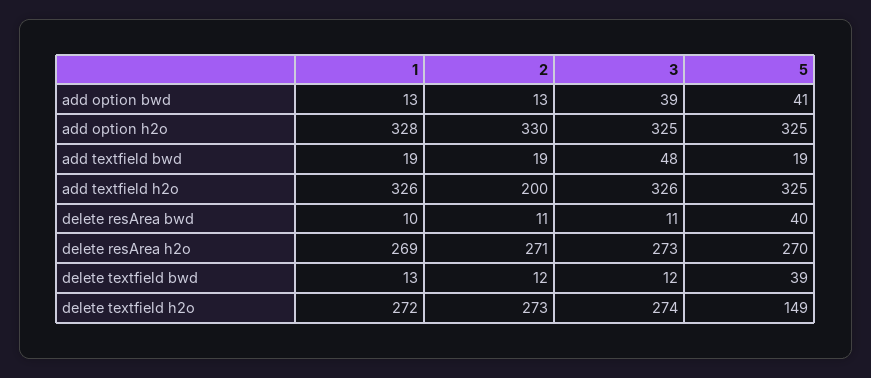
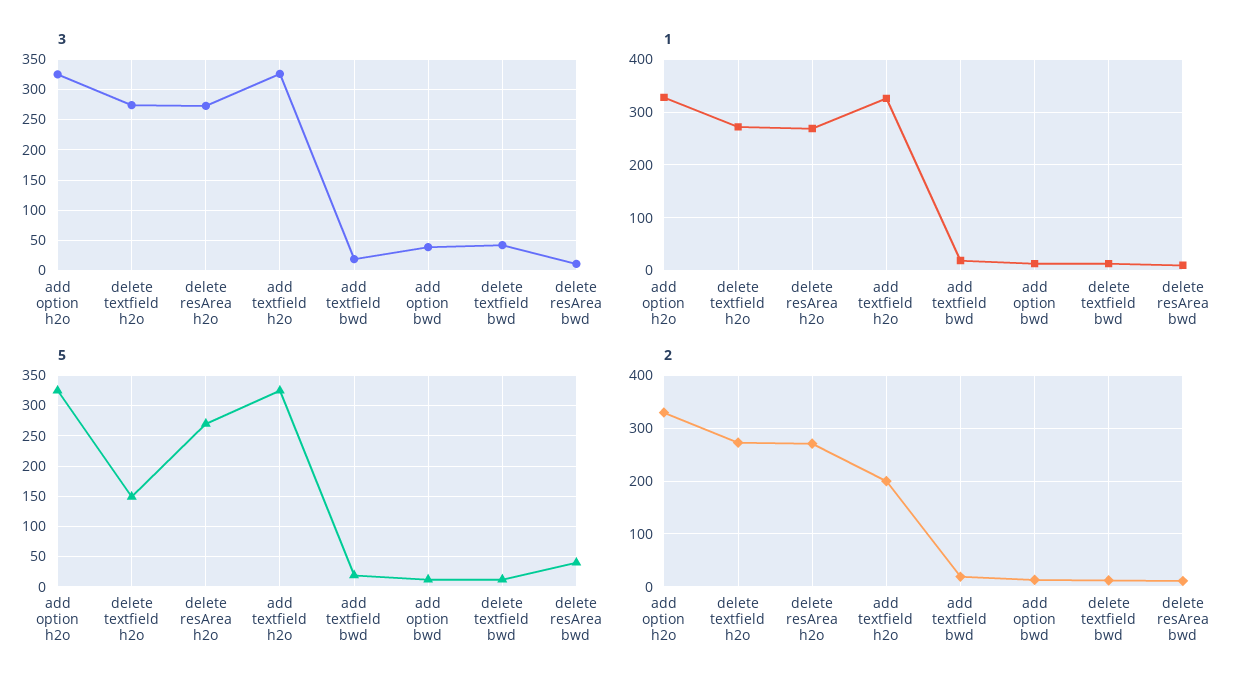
5, add option bwd: 41 -> 10
3, add textfield bwd: 48 -> 20
3, delete textfield bwd: 12 -> 40
5, delete textfield bwd: 39 -> 10

